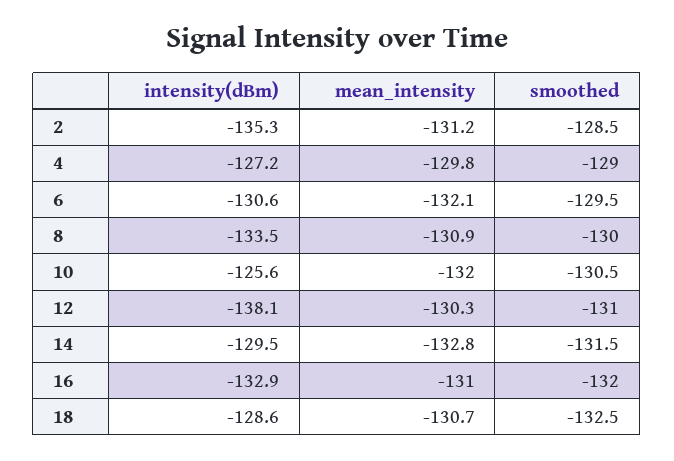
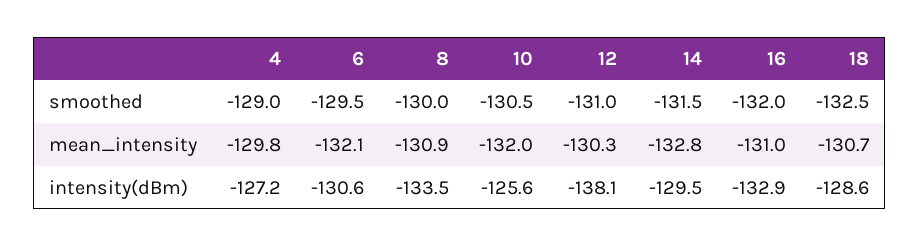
intensity(dBm), 2: -135.3 -> none
mean_intensity, 2: -131.2 -> none
smoothed, 2: -128.5 -> none

